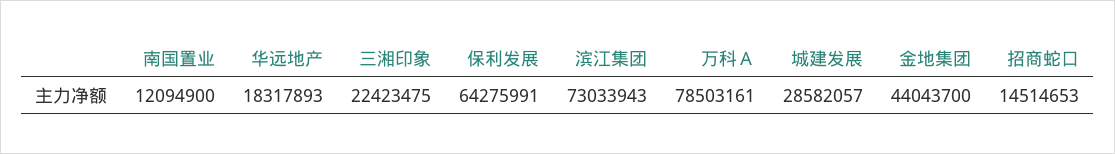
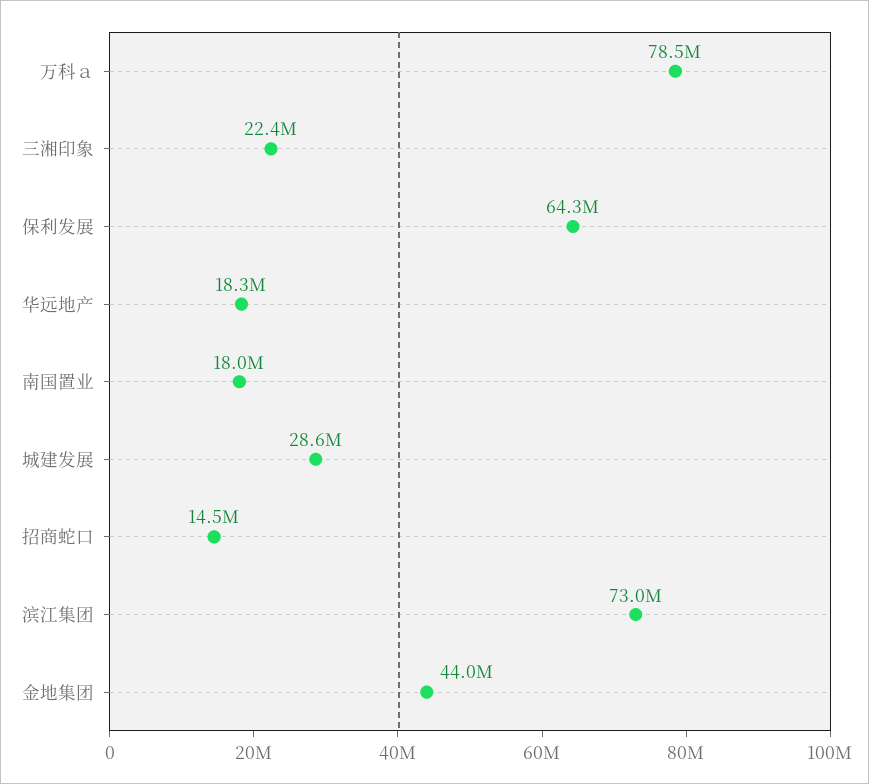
南国置业: 12094900 -> 18000000

